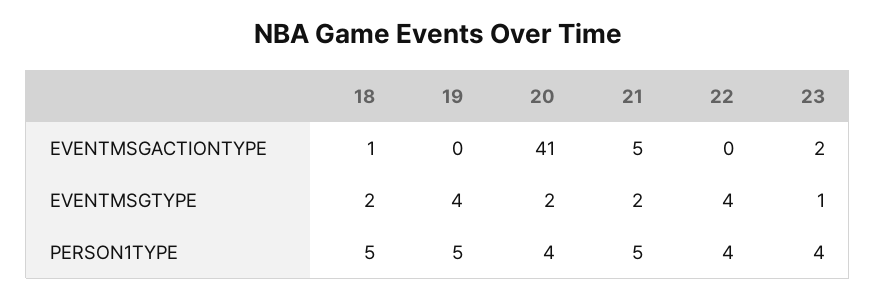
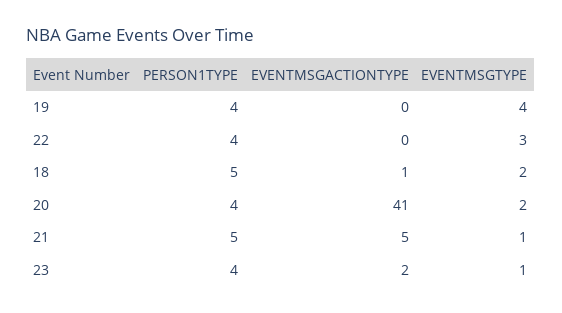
21, EVENTMSGTYPE: 2 -> 1
22, EVENTMSGTYPE: 4 -> 3
19, PERSON1TYPE: 5 -> 4

